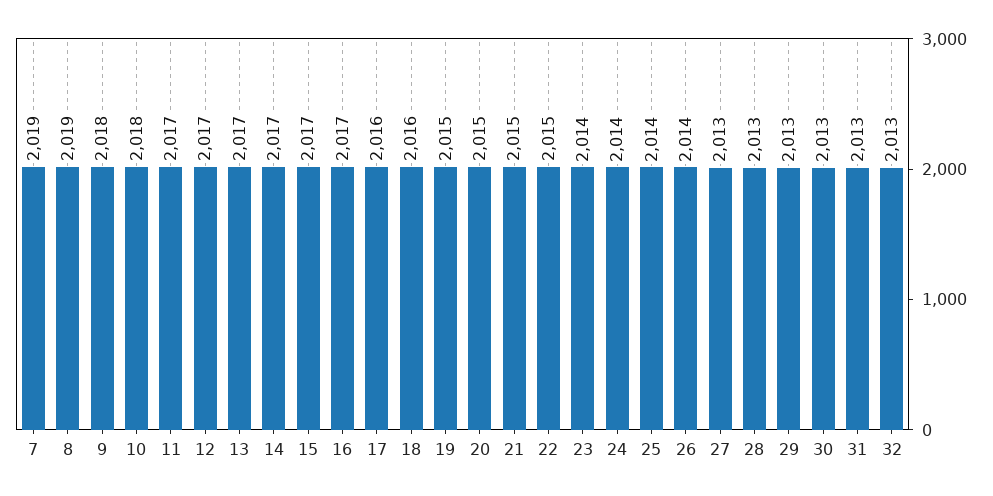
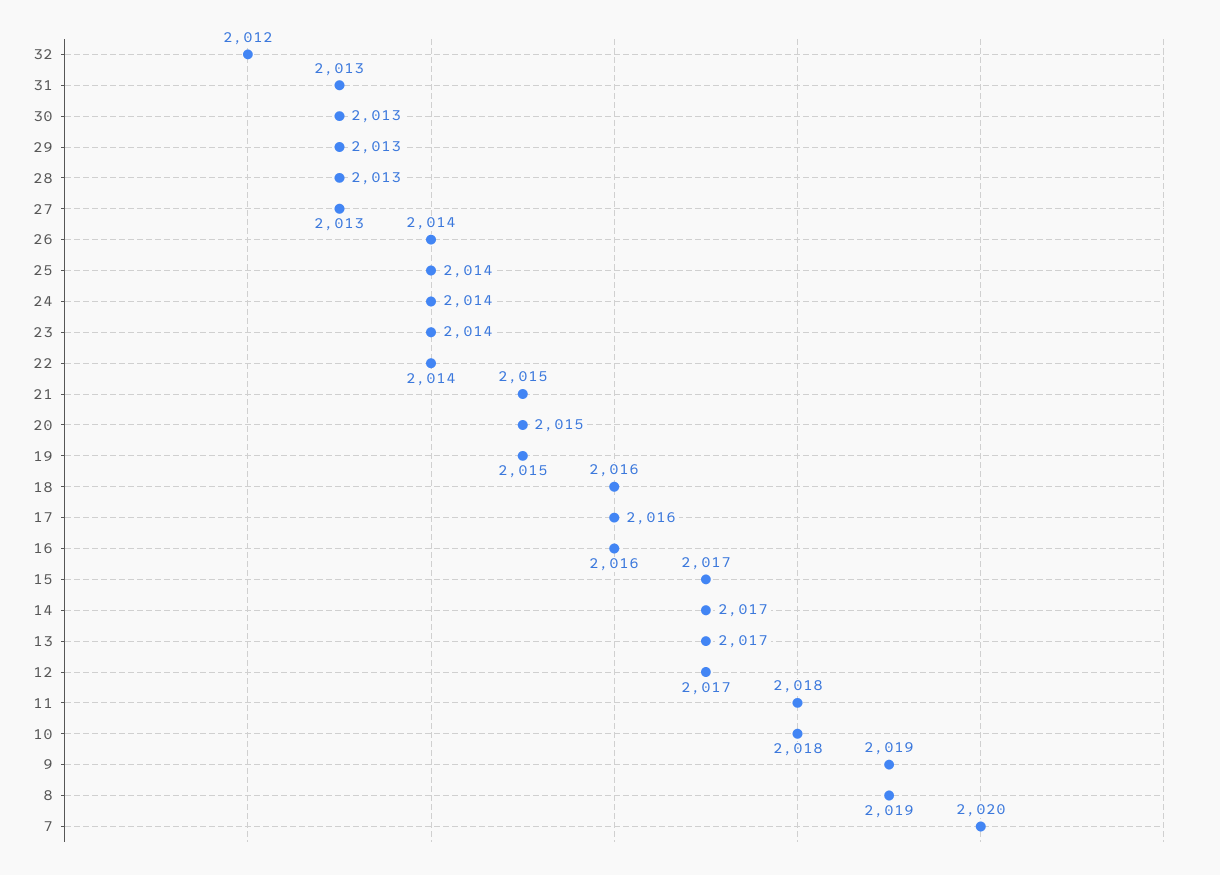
7: 2019 -> 2020
9: 2018 -> 2019
11: 2017 -> 2018
16: 2017 -> 2016
22: 2015 -> 2014
32: 2013 -> 2012

